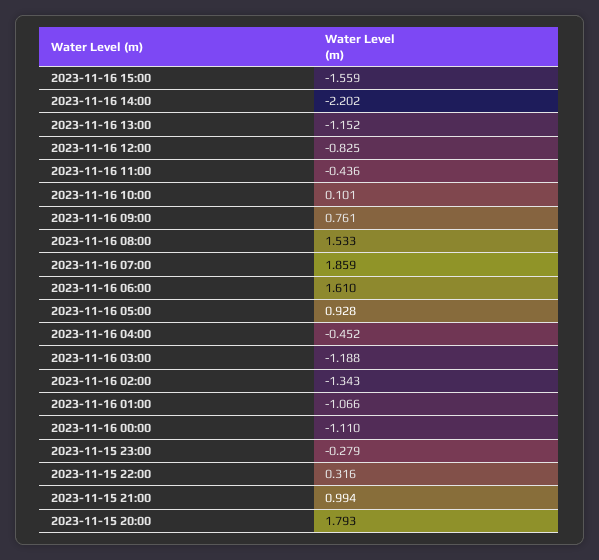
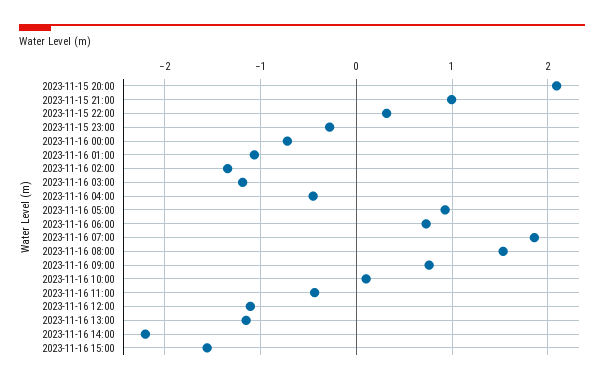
2023-11-16 12:00: -0.825 -> -1.1
2023-11-16 06:00: 1.61 -> 0.7
2023-11-16 00:00: -1.11 -> -0.7
2023-11-15 20:00: 1.793 -> 2.1

